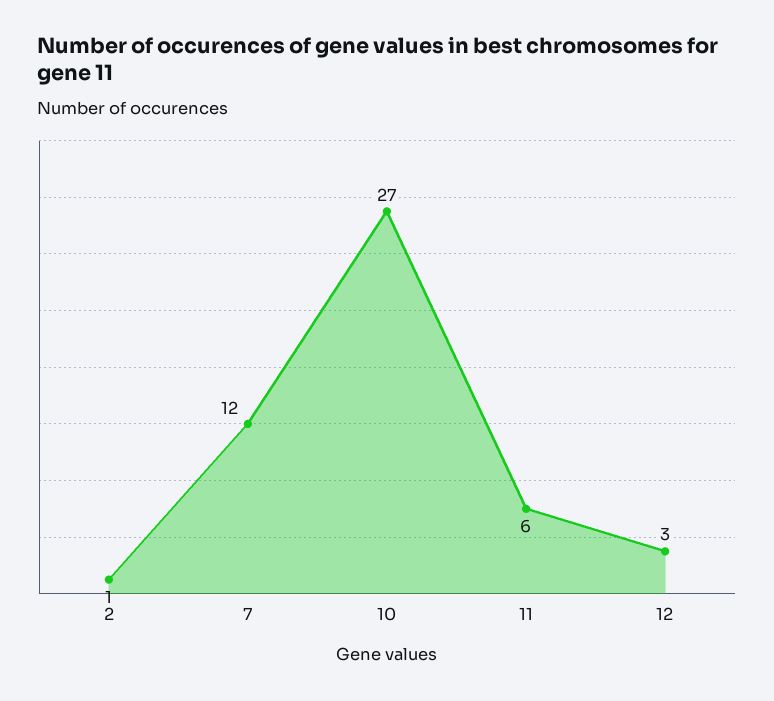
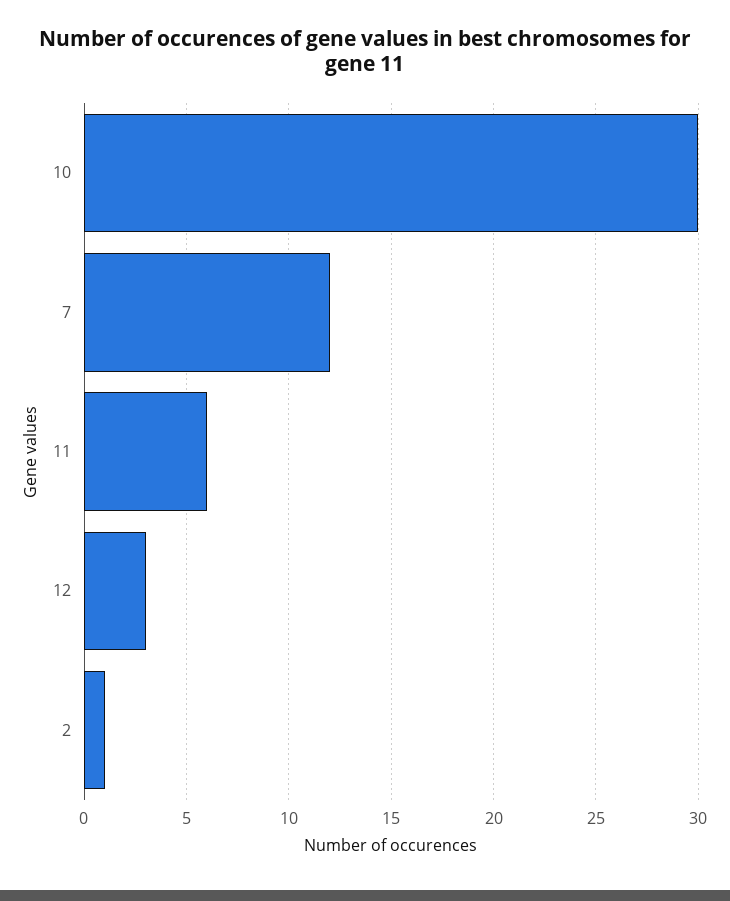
10: 27 -> 30

